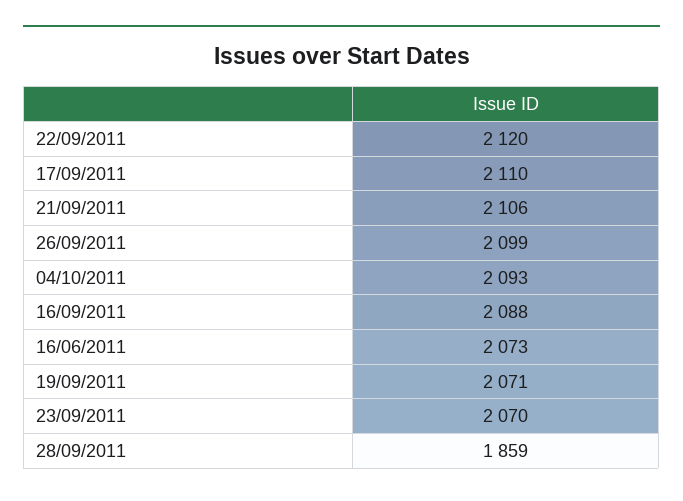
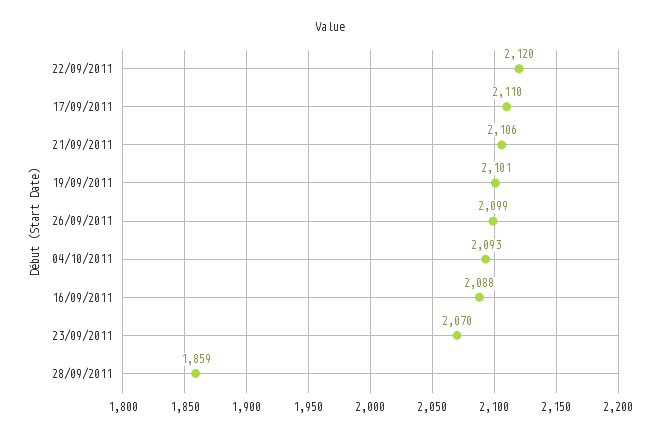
16/06/2011: 2073 -> none
19/09/2011: 2071 -> 2101

